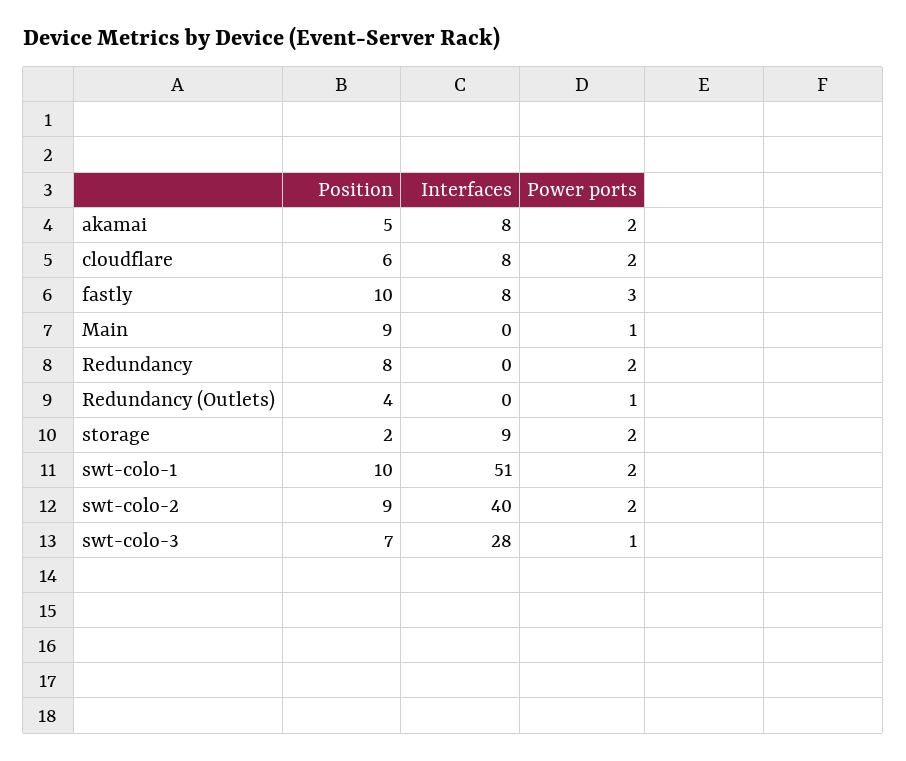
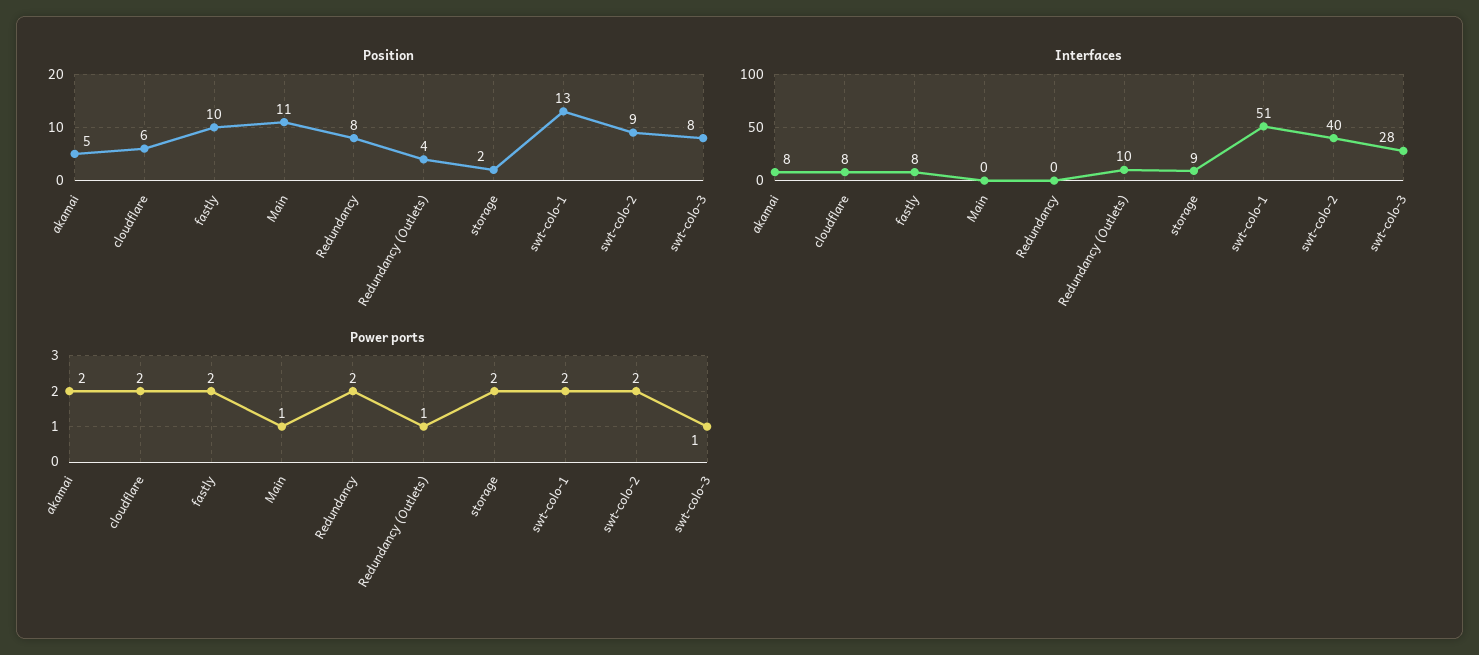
Power ports, fastly: 3 -> 2
Position, Main: 9 -> 11
Interfaces, Redundancy (Outlets): 0 -> 10
Position, swt-colo-1: 10 -> 13
Position, swt-colo-3: 7 -> 8

